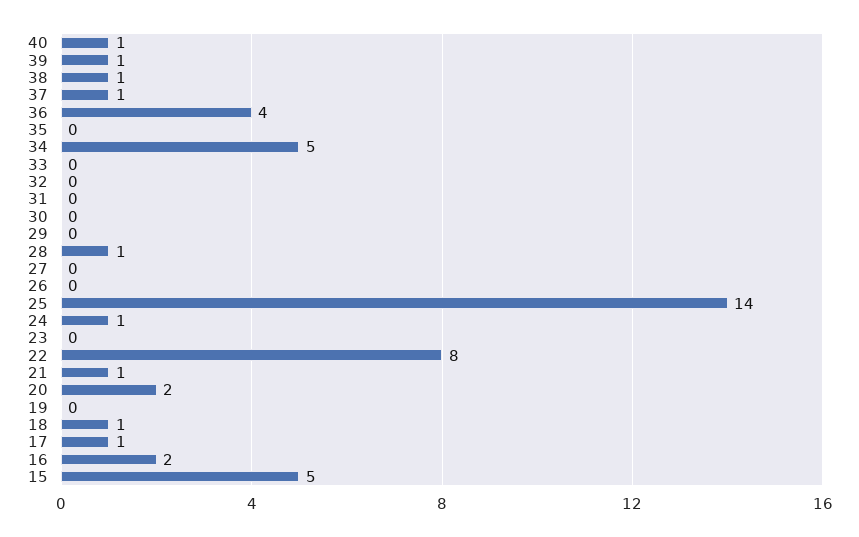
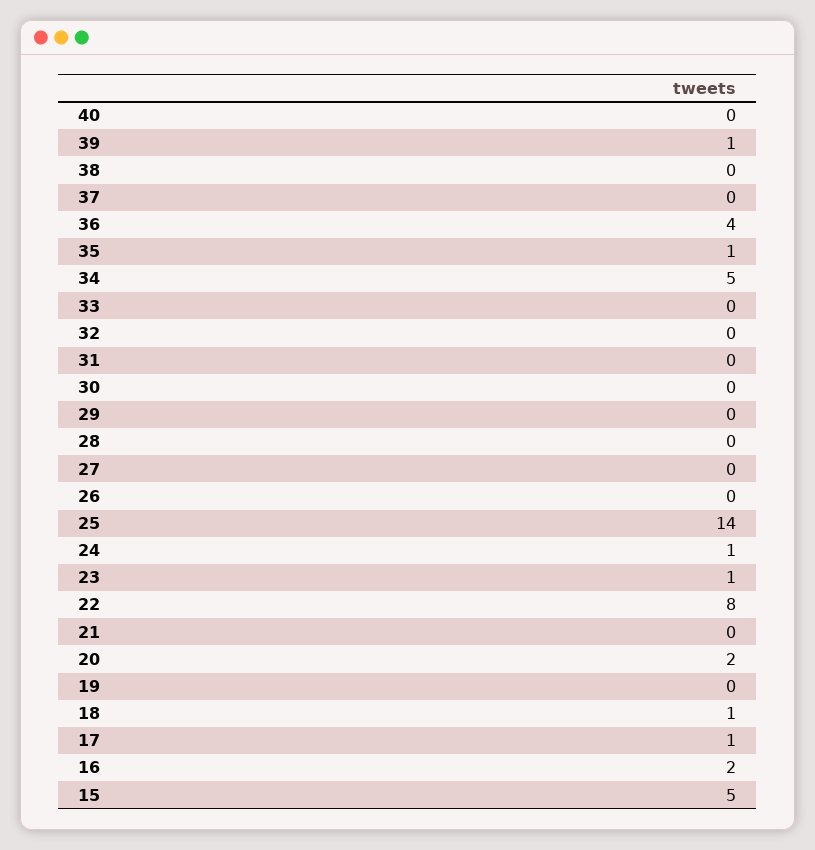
40: 1 -> 0
38: 1 -> 0
37: 1 -> 0
35: 0 -> 1
28: 1 -> 0
23: 0 -> 1
21: 1 -> 0

